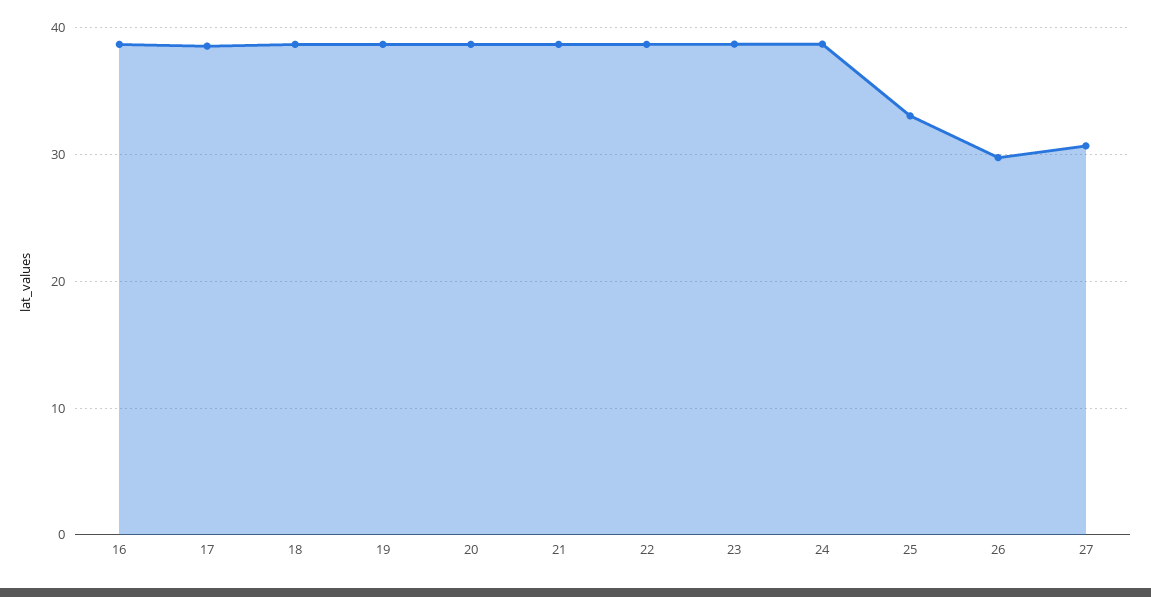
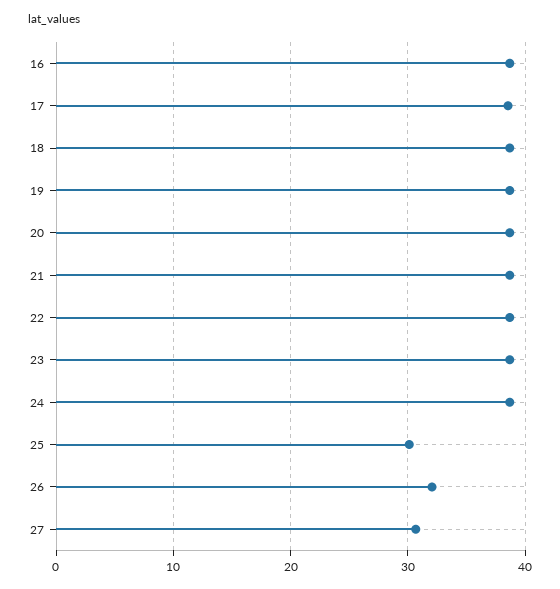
25: 33 -> 30
26: 30 -> 32

